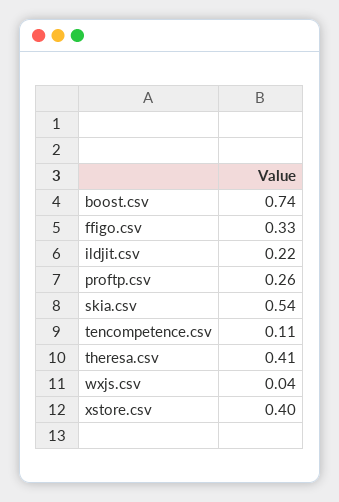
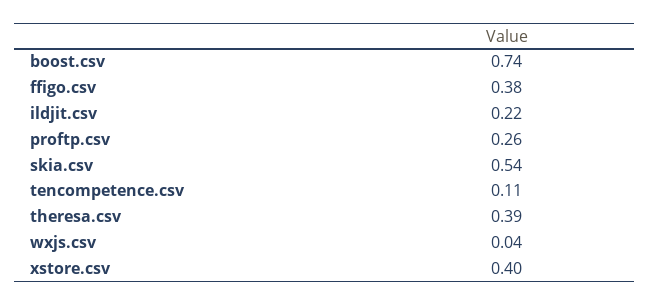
ffigo.csv: 0.33 -> 0.38
theresa.csv: 0.41 -> 0.39

